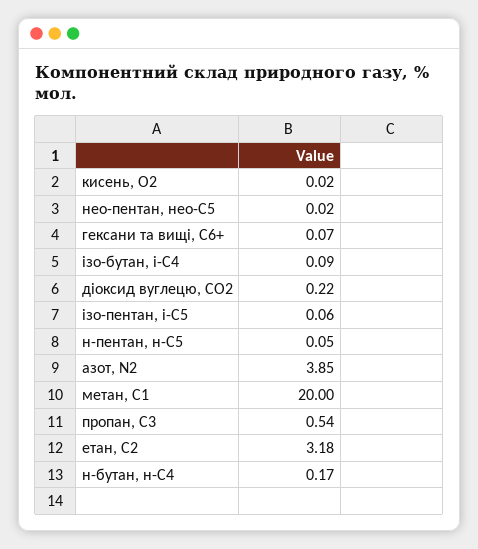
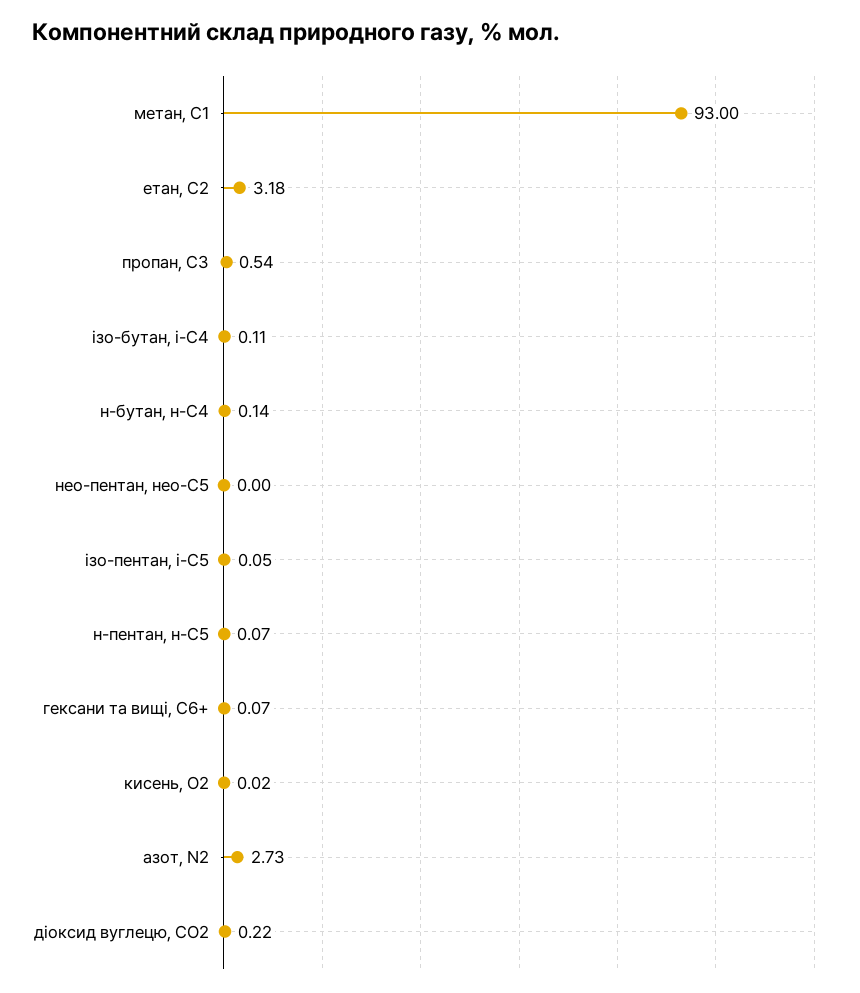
нео-пентан, нео-С5: 0.02 -> 0
ізо-бутан, і-С4: 0.09 -> 0.11
ізо-пентан, і-С5: 0.06 -> 0.05
н-пентан, н-С5: 0.05 -> 0.07
азот, N2: 3.85 -> 2.73
метан, С1: 20 -> 93
н-бутан, н-С4: 0.17 -> 0.14

